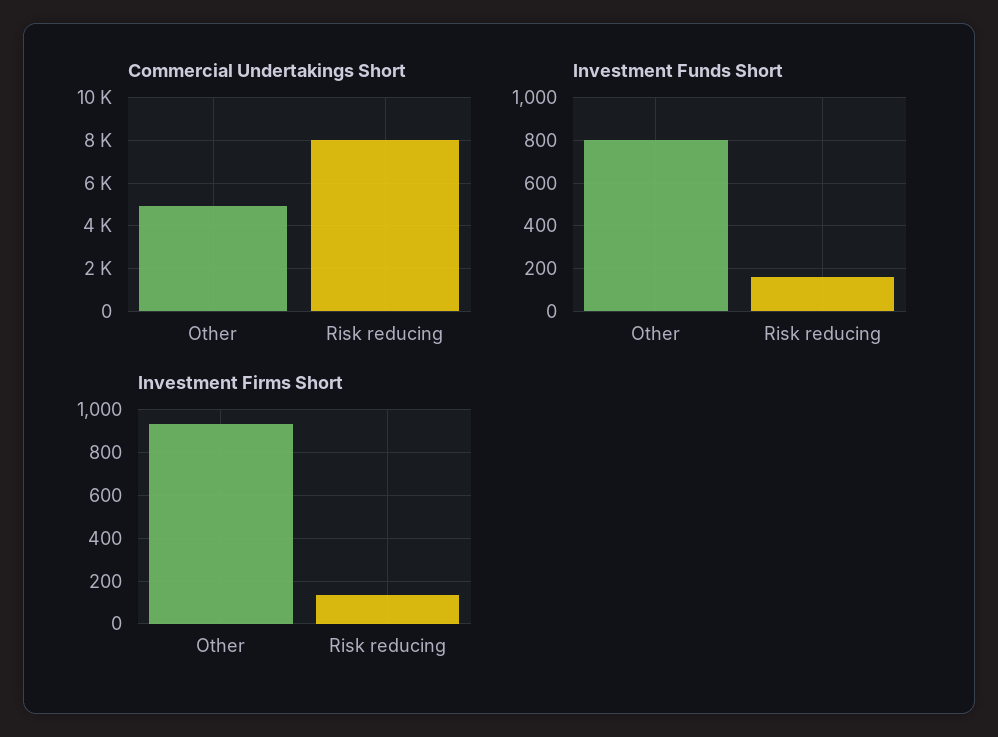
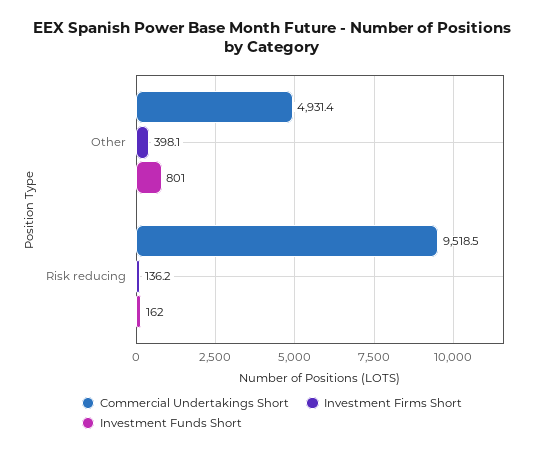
Commercial Undertakings Short, Risk reducing: 8000 -> 9518.5
Investment Firms Short, Other: 950 -> 398.1

